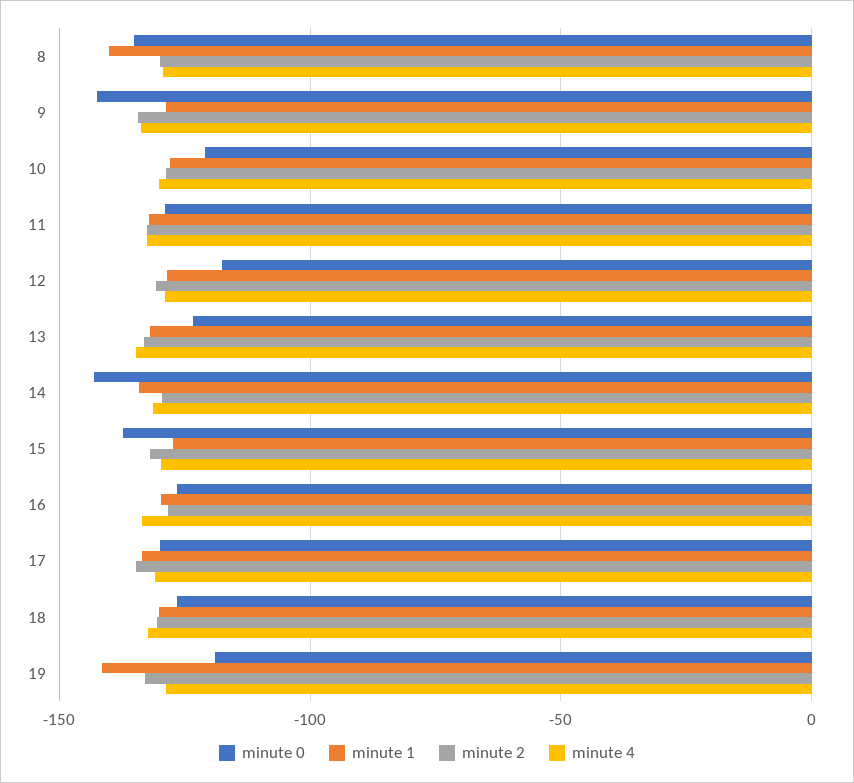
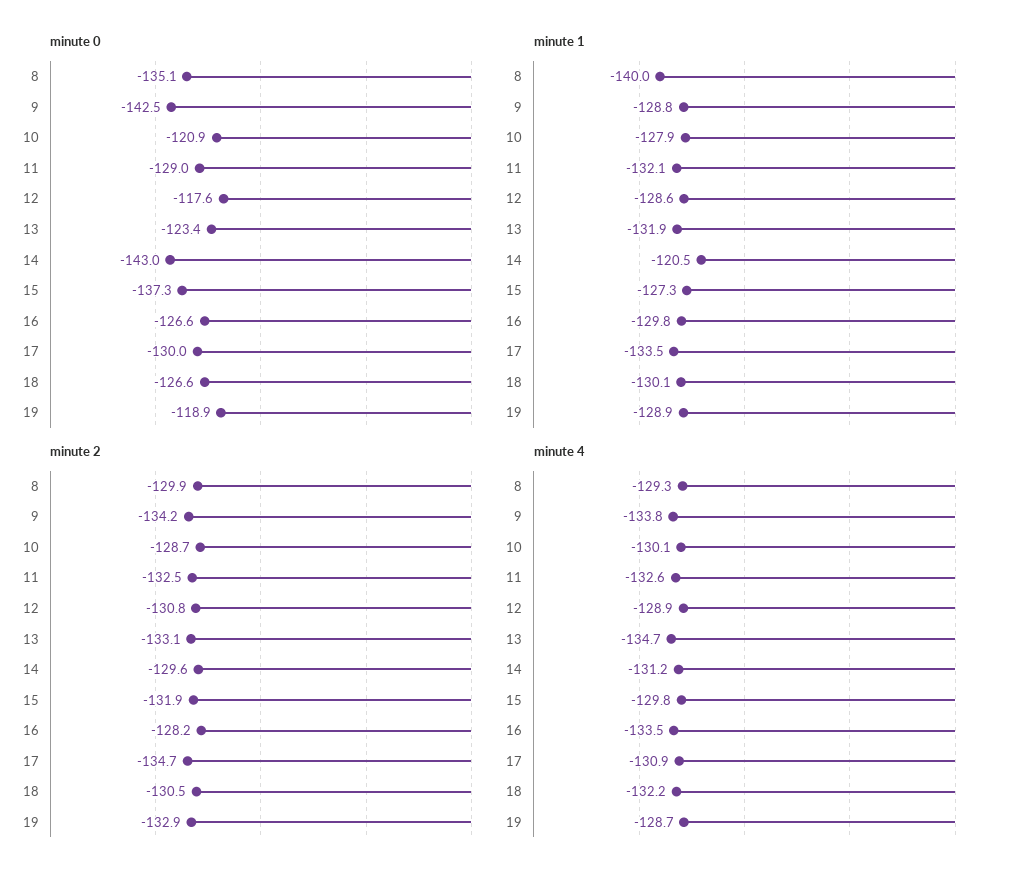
minute 1, 14: -135 -> -120.5
minute 1, 19: -140 -> -128.9

